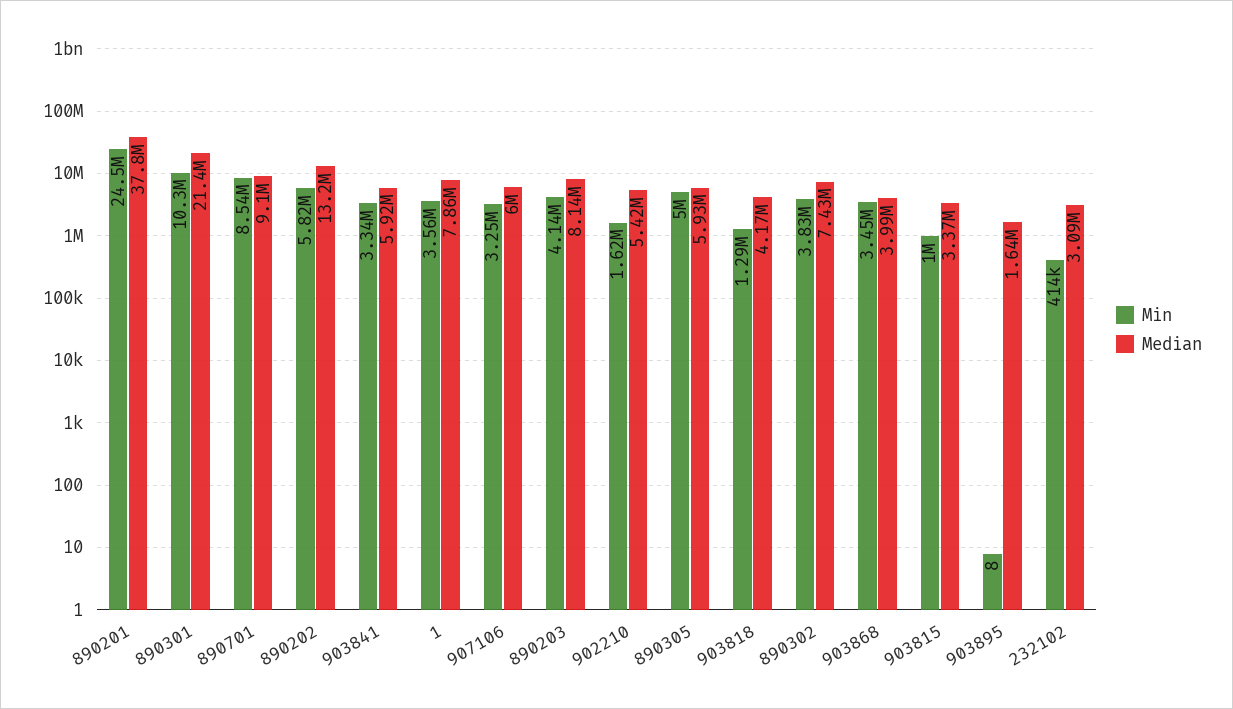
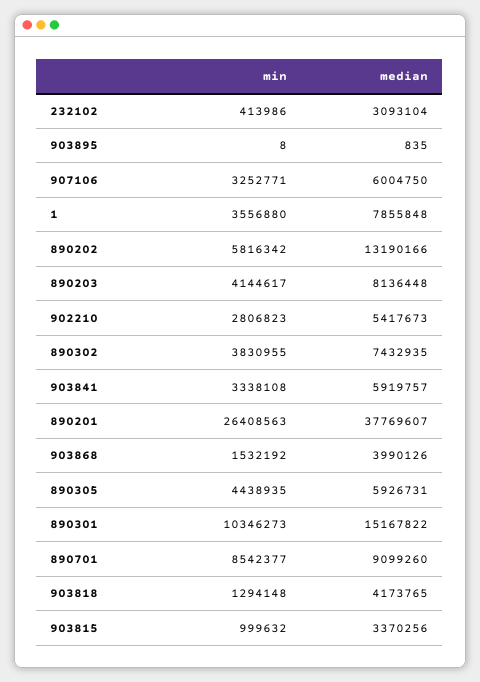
Min, 890201: 24500000 -> 26408563
Median, 890301: 21400000 -> 15167822
Min, 902210: 1620000 -> 2806823
Min, 890305: 5000000 -> 4438935
Min, 903868: 3450000 -> 1532192
Median, 903895: 1640000 -> 835

